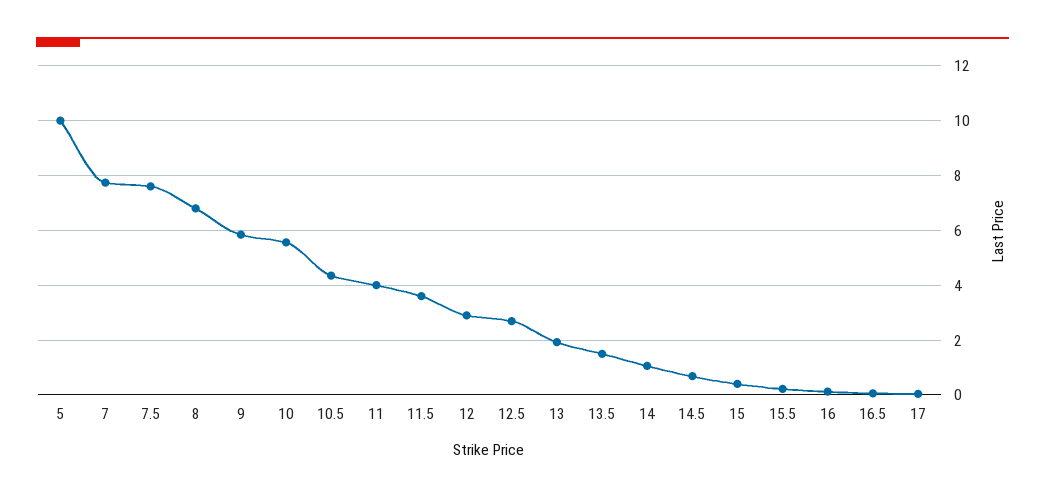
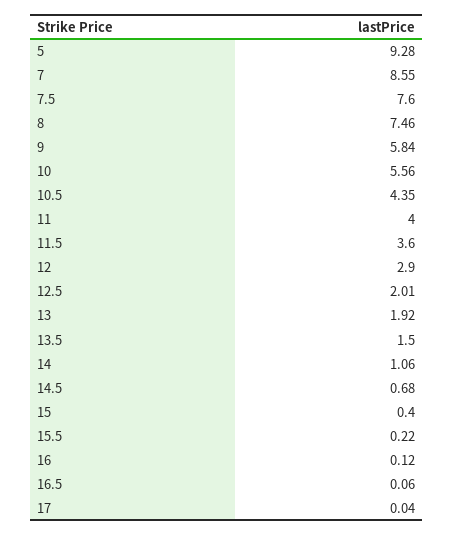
5: 10 -> 9.28
7: 7.75 -> 8.55
8: 6.75 -> 7.46
12.5: 2.75 -> 2.01

